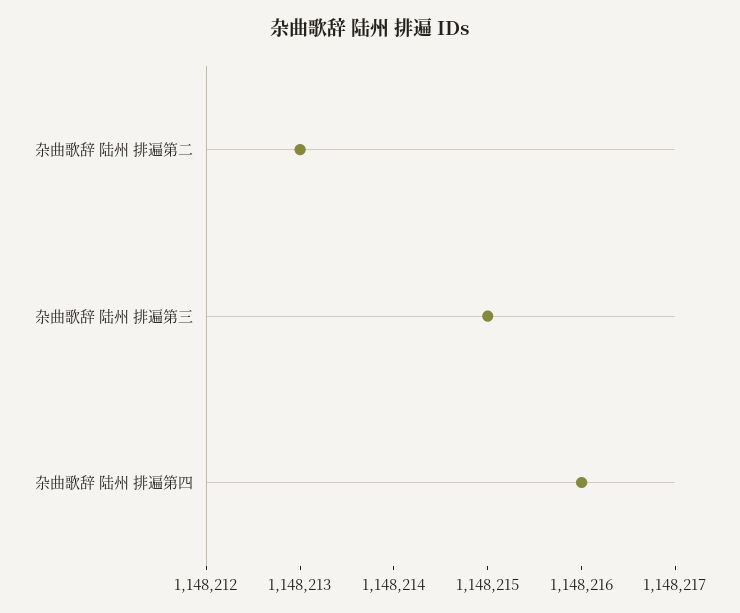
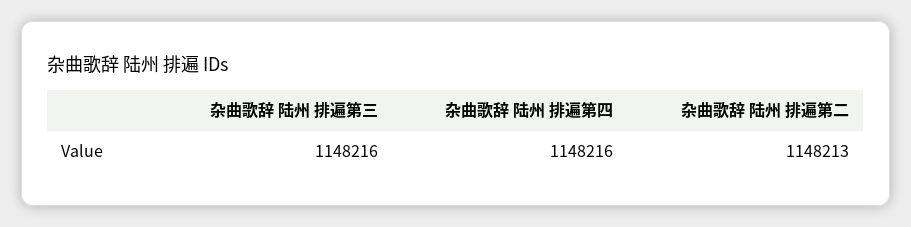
杂曲歌辞 陆州 排遍第三: 1148215 -> 1148216

